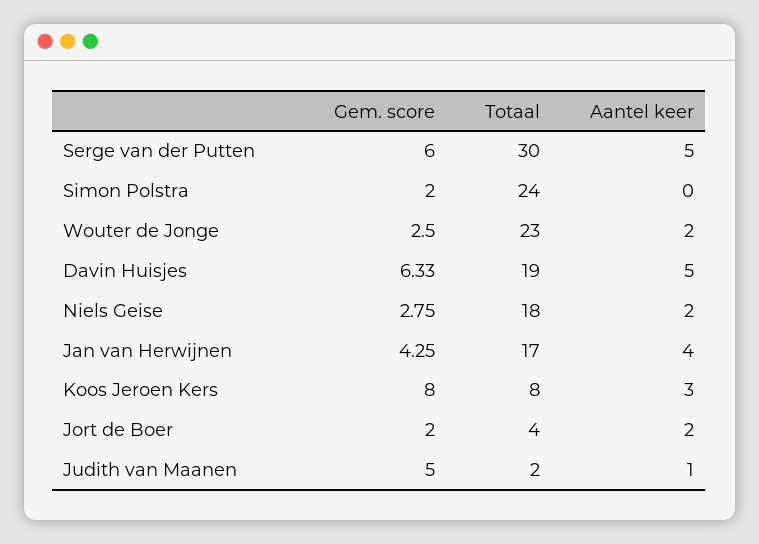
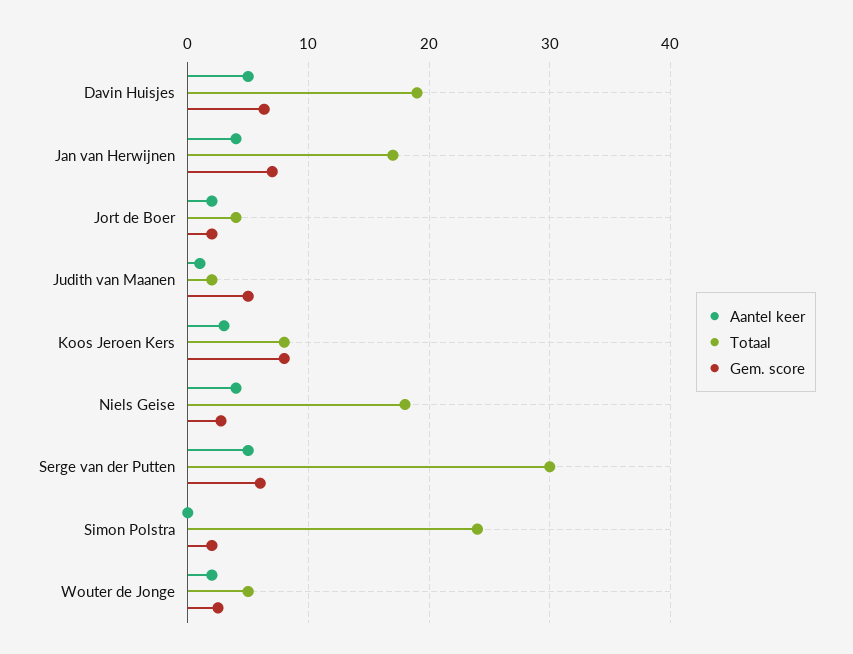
Totaal, Wouter de Jonge: 23 -> 5
Aantel keer, Niels Geise: 2 -> 4
Gem. score, Jan van Herwijnen: 4.25 -> 7

